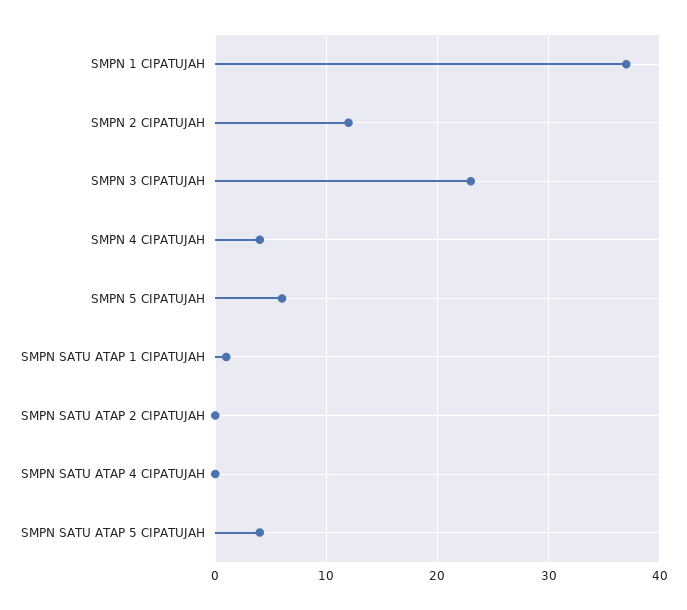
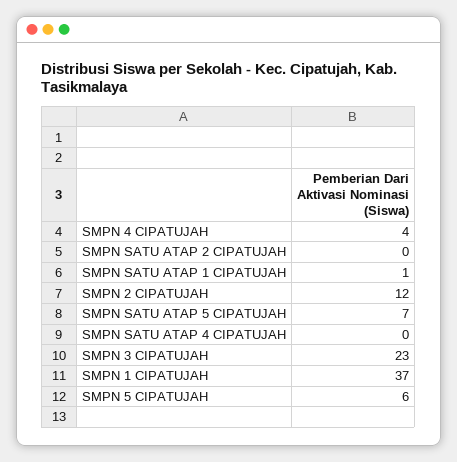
SMPN SATU ATAP 5 CIPATUJAH: 4 -> 7

